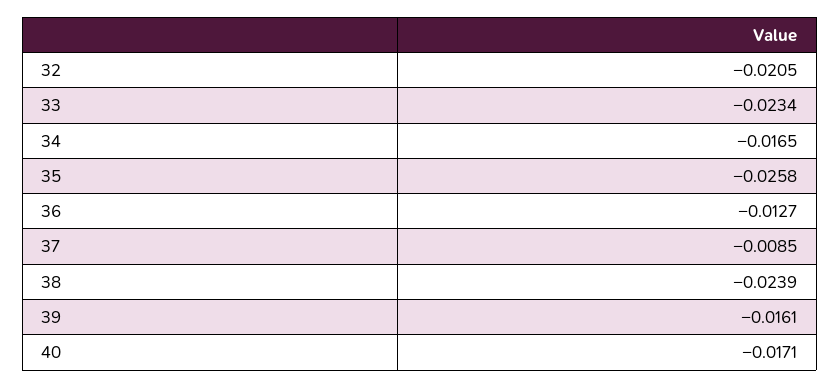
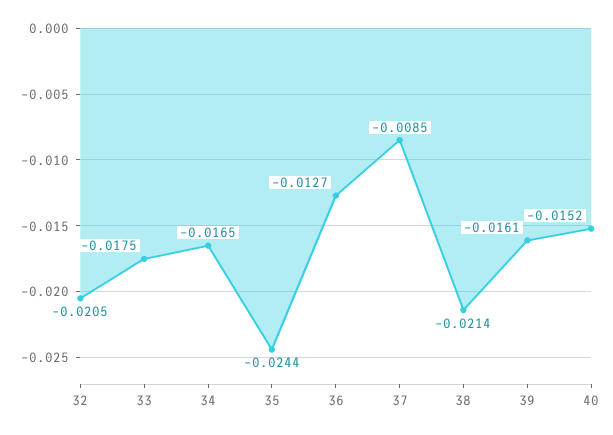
33: -0.0234 -> -0.0175
35: -0.0258 -> -0.0244
38: -0.0239 -> -0.0214
40: -0.0171 -> -0.0152

